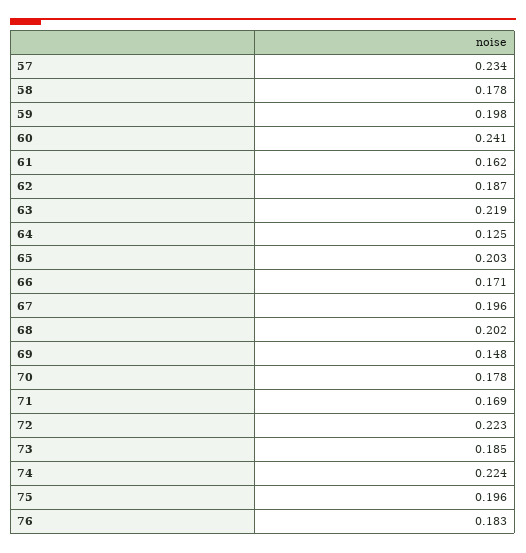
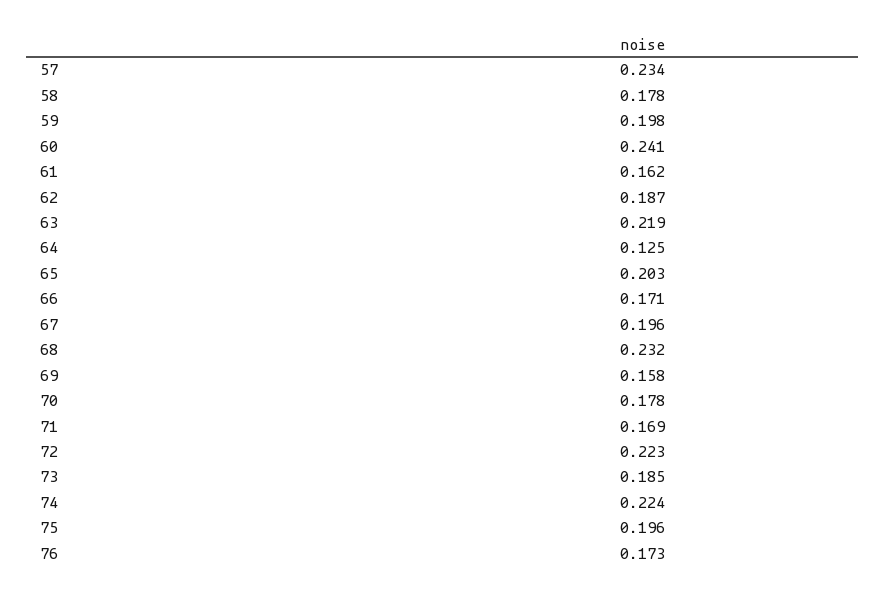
68: 0.202 -> 0.232
69: 0.148 -> 0.158
76: 0.183 -> 0.173

